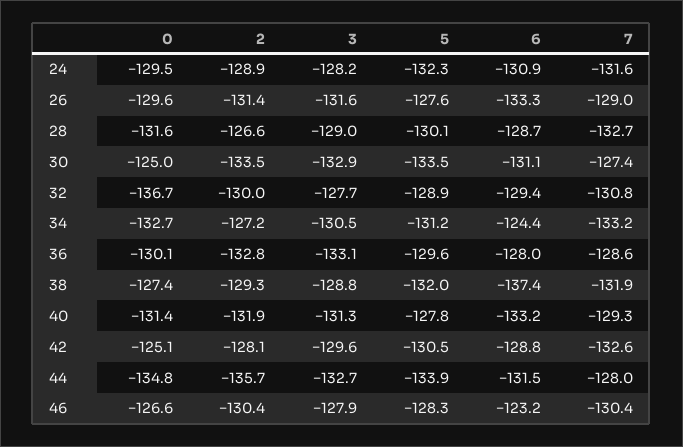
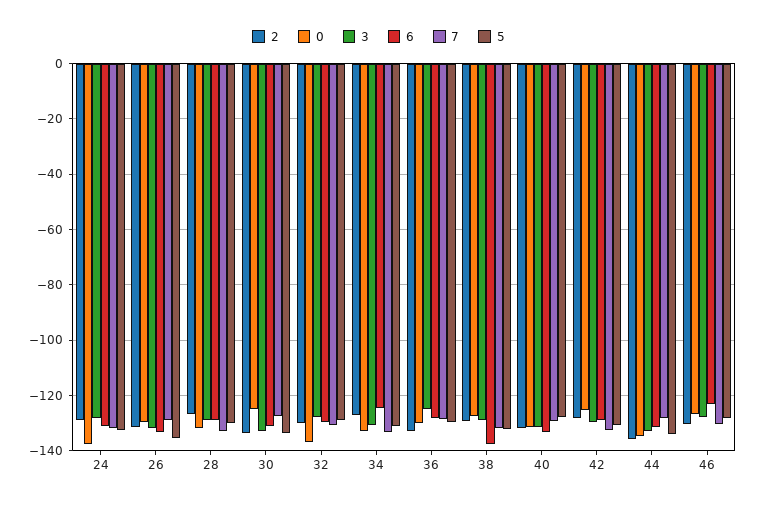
0, 24: -129.5 -> -137.5
5, 26: -127.6 -> -135
3, 36: -133.1 -> -125

